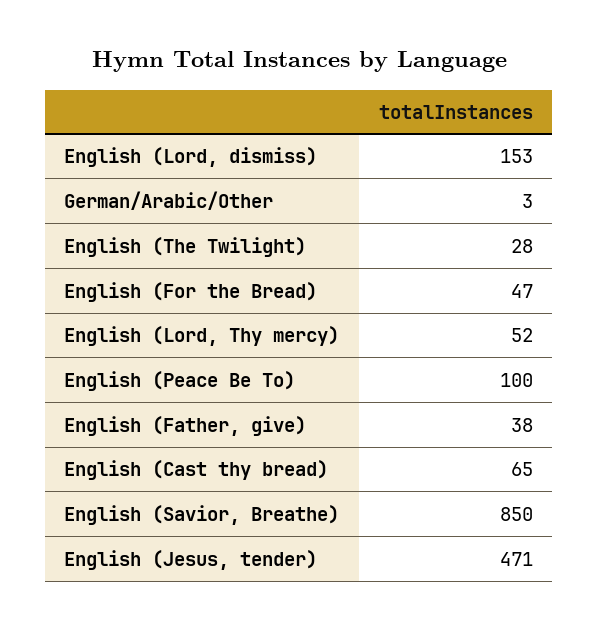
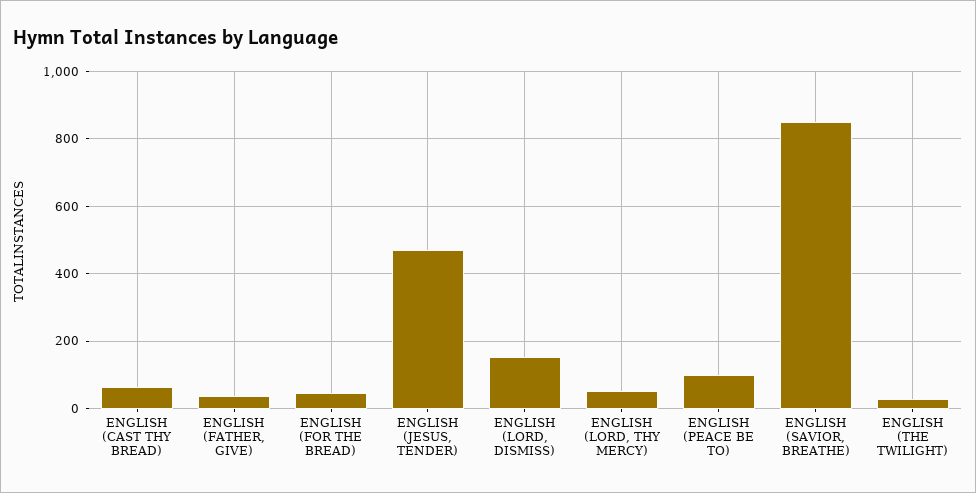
German/Arabic/Other: 3 -> none

